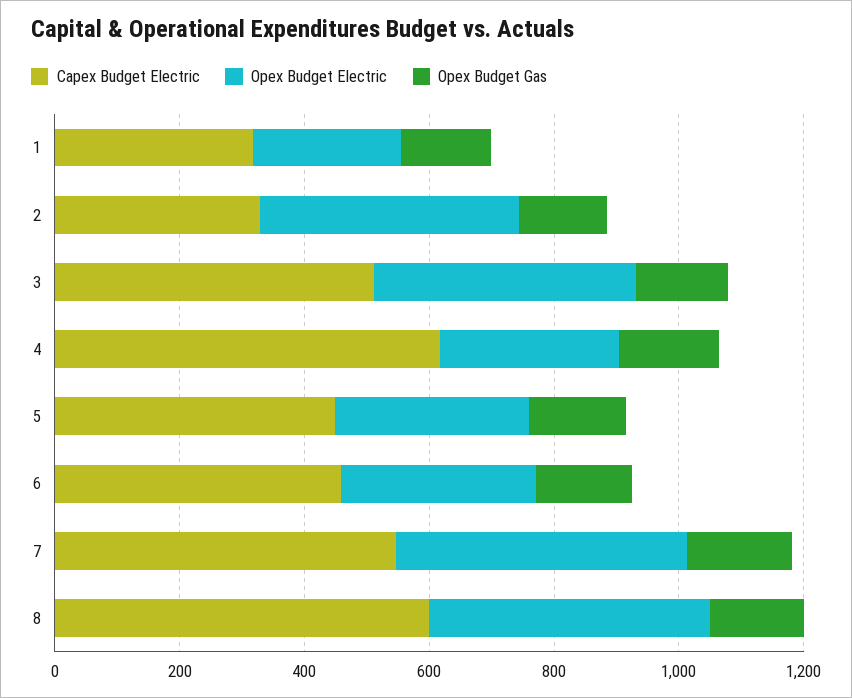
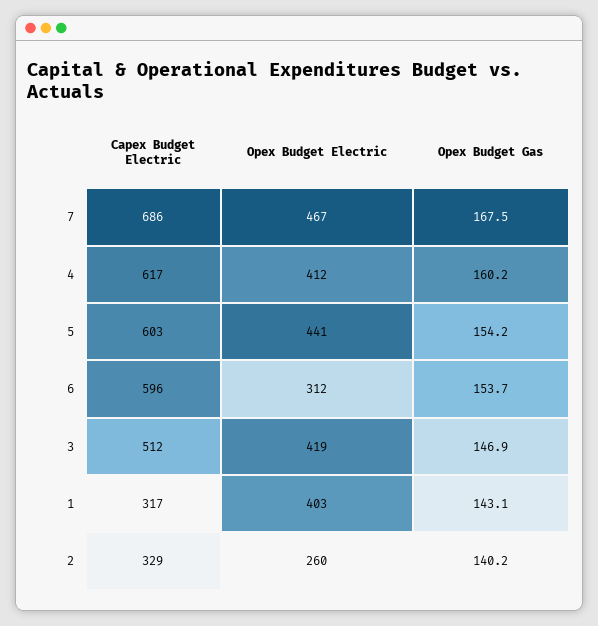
Opex Budget Electric, 1: 250 -> 403
Opex Budget Electric, 2: 400 -> 260
Opex Budget Electric, 4: 300 -> 412
Capex Budget Electric, 5: 450 -> 603
Opex Budget Electric, 5: 300 -> 441
Capex Budget Electric, 6: 450 -> 596
Capex Budget Electric, 7: 550 -> 686
Capex Budget Electric, 8: 600 -> none
Opex Budget Electric, 8: 450 -> none
Opex Budget Gas, 8: 150 -> none

